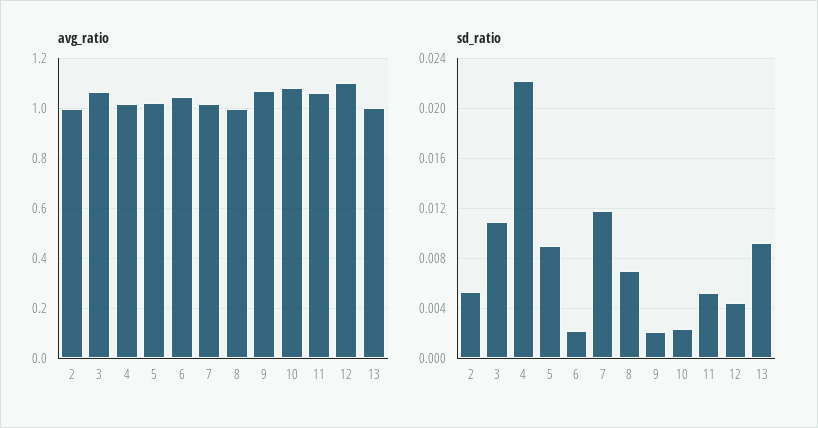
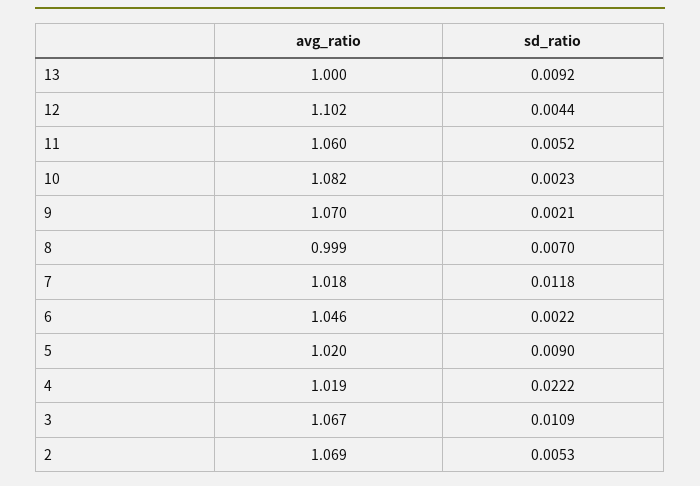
avg_ratio, 2: 1 -> 1.069

